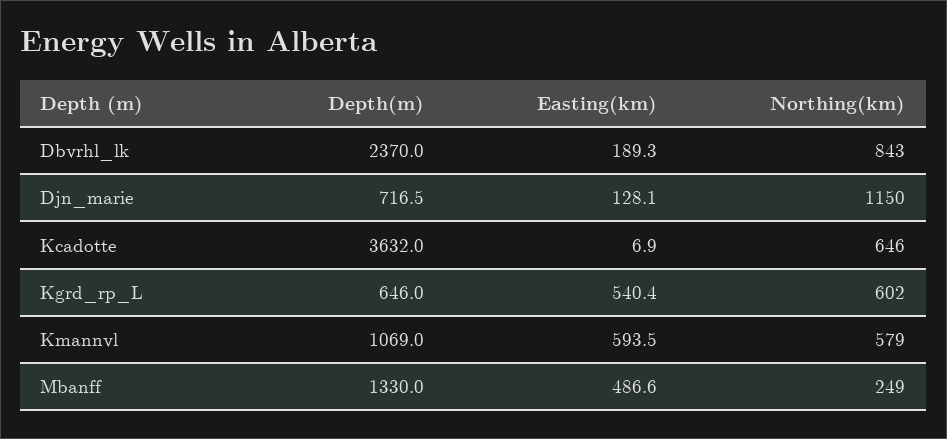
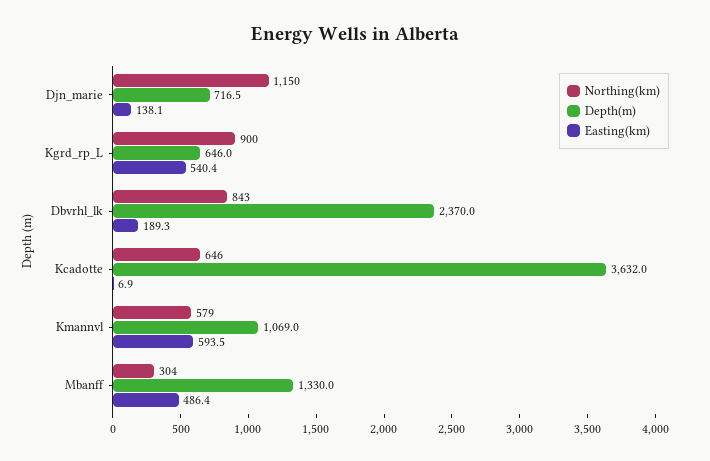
Easting(km), Djn_marie: 128.1 -> 138.1
Northing(km), Kgrd_rp_L: 602 -> 900
Easting(km), Mbanff: 486.6 -> 486.4
Northing(km), Mbanff: 249 -> 304

